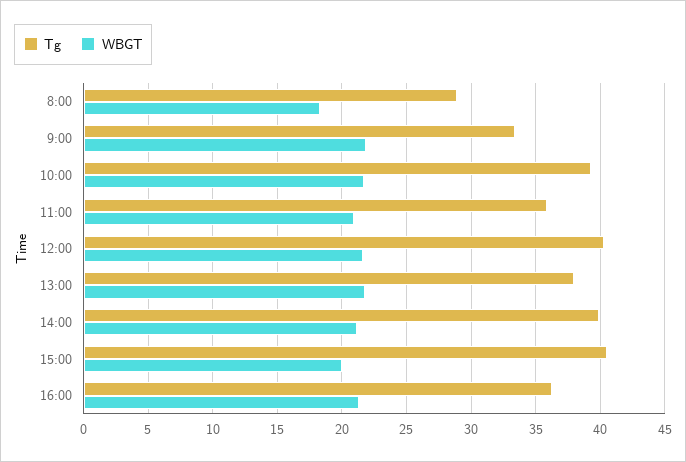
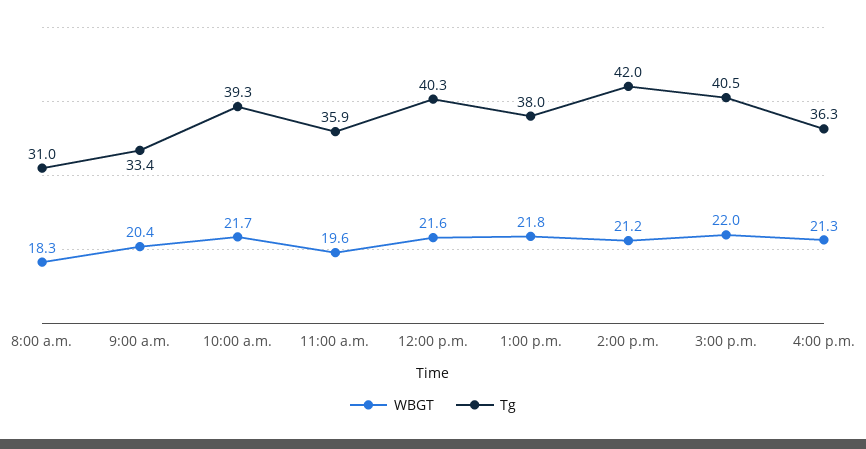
Tg, 8:00: 29 -> 31
WBGT, 9:00: 22 -> 20.4
WBGT, 11:00: 21 -> 19.6
Tg, 14:00: 40 -> 42
WBGT, 15:00: 20 -> 22

